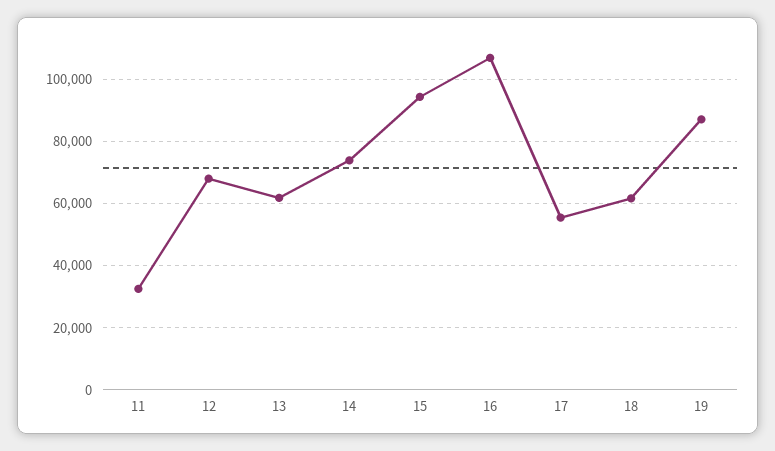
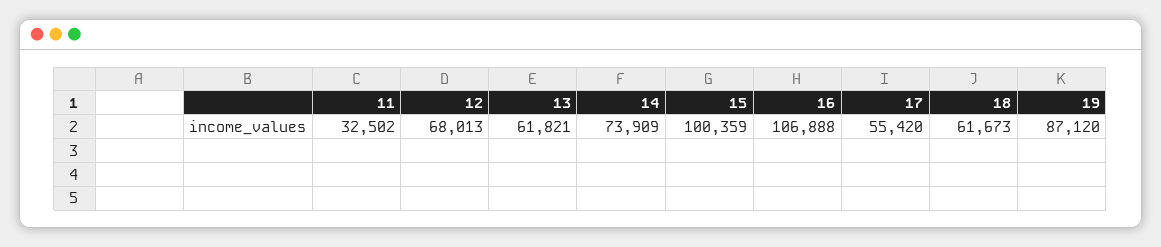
15: 94000 -> 100359

